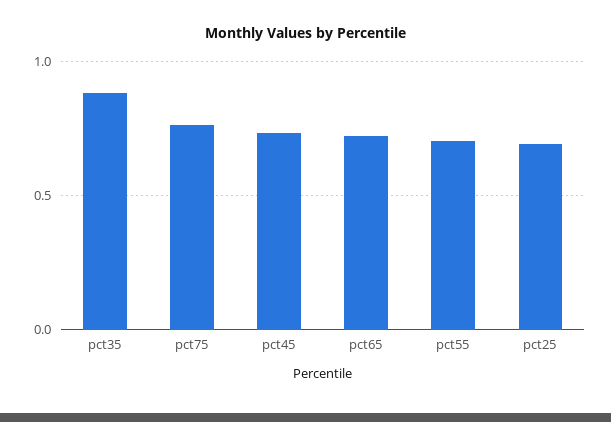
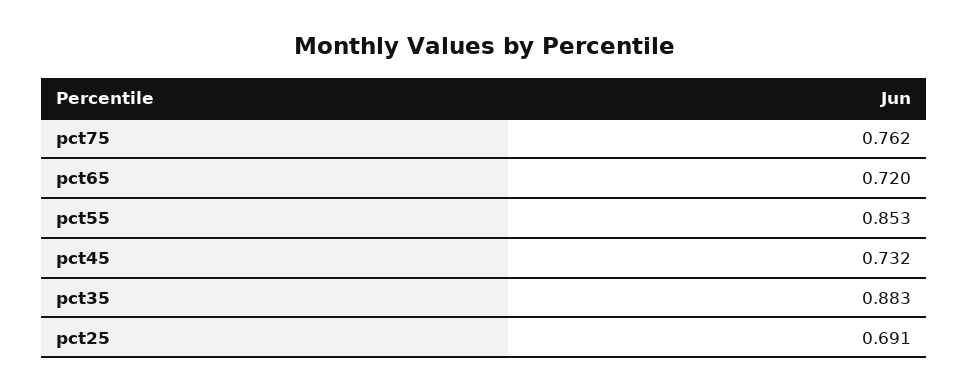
pct55: 0.7 -> 0.853

